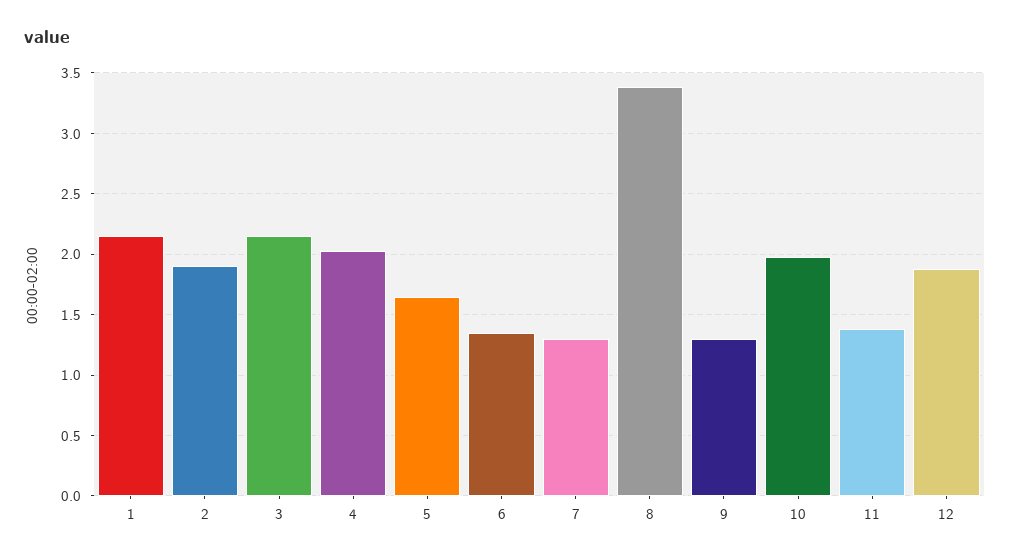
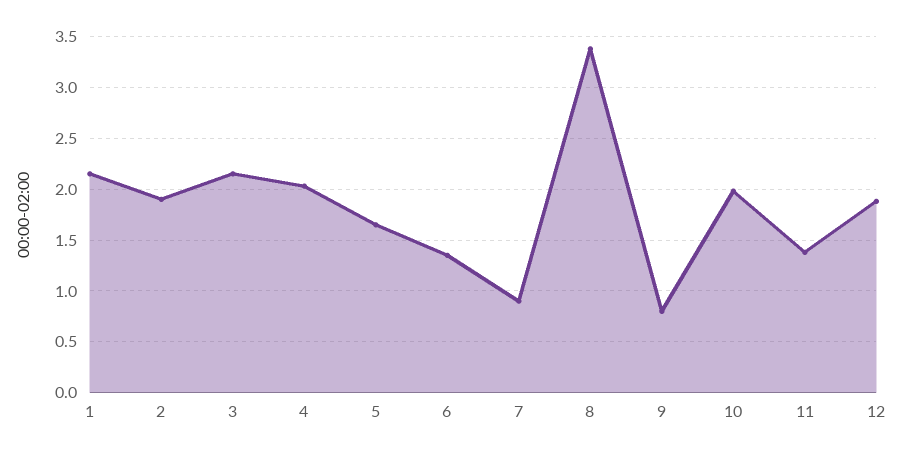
7: 1.3 -> 0.9
9: 1.3 -> 0.8

